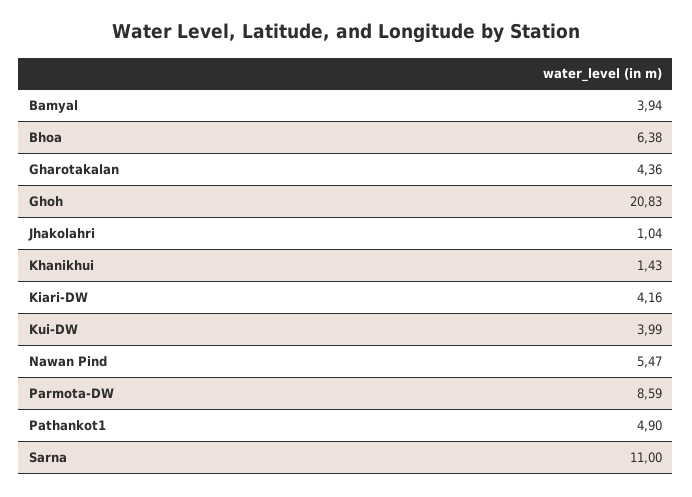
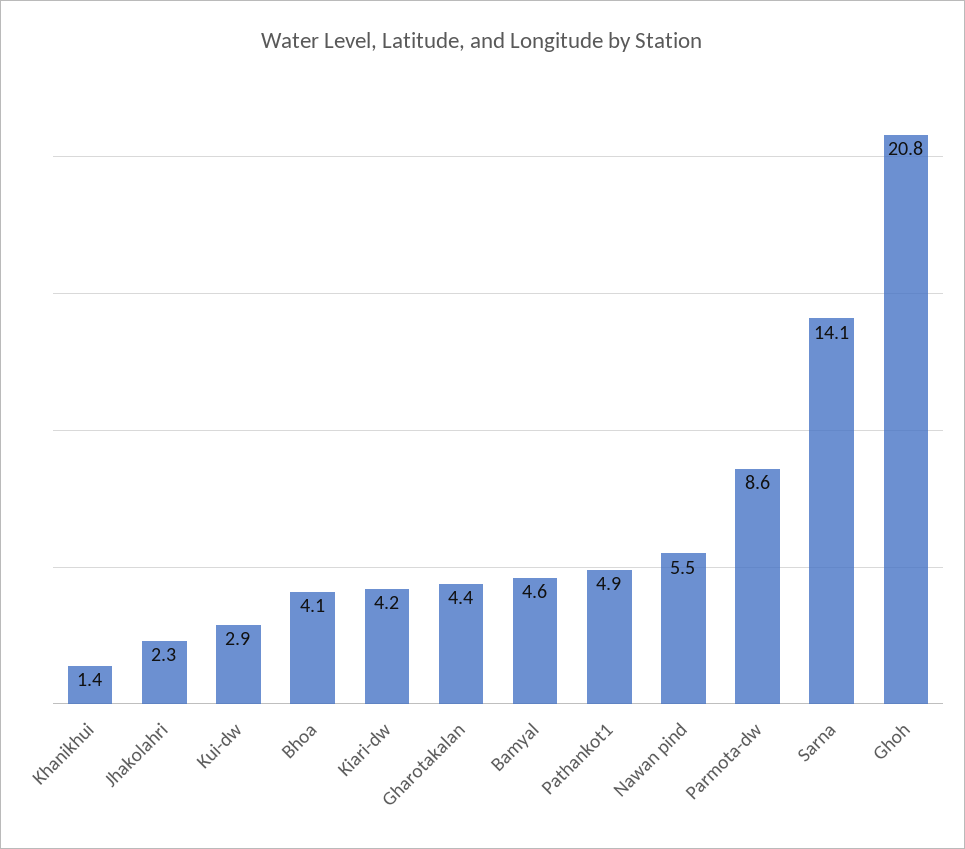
Bamyal: 3.94 -> 4.6
Bhoa: 6.38 -> 4.1
Jhakolahri: 1.04 -> 2.3
Kui-DW: 3.99 -> 2.9
Sarna: 11 -> 14.1

